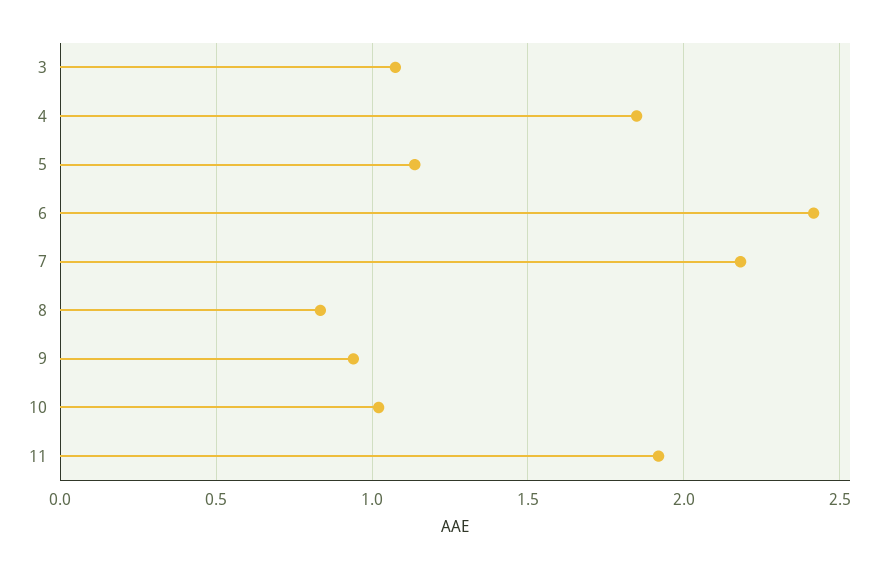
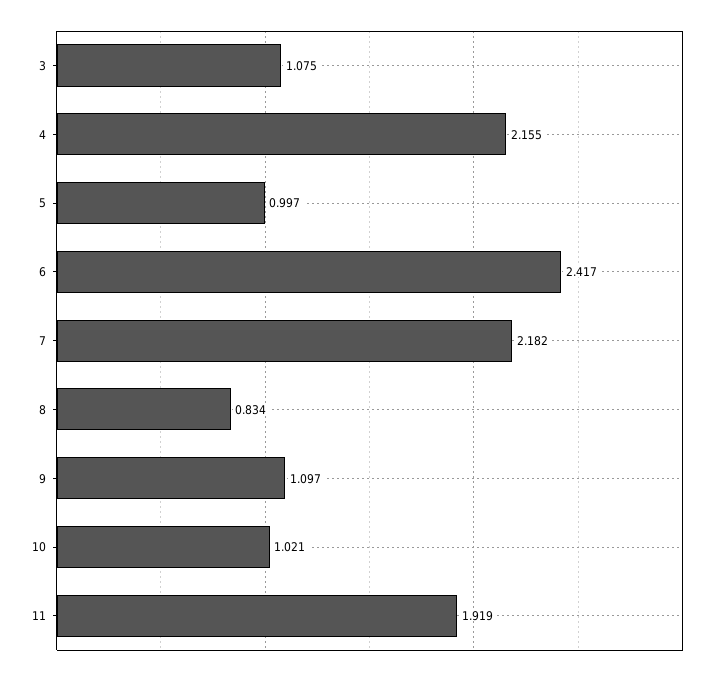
4: 1.85 -> 2.155
5: 1.15 -> 0.997
9: 0.95 -> 1.097

